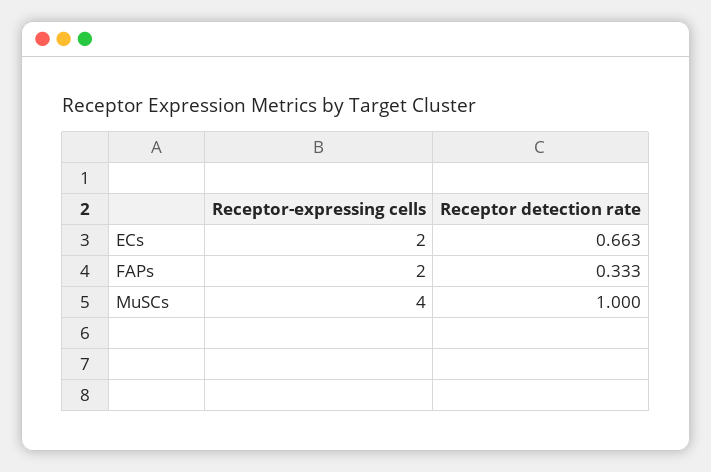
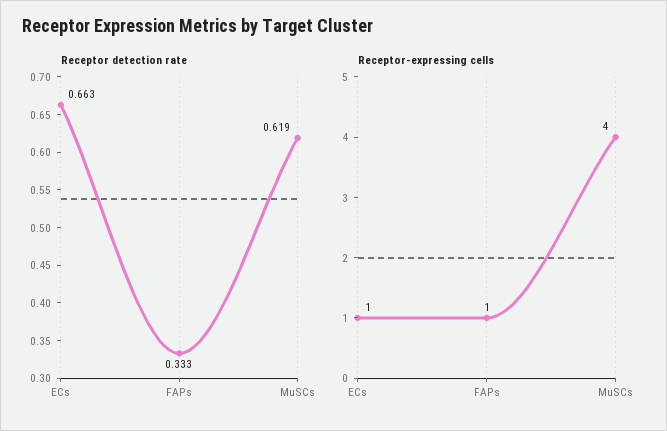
Receptor-expressing cells, ECs: 2 -> 1
Receptor-expressing cells, FAPs: 2 -> 1
Receptor detection rate, MuSCs: 1 -> 0.619

